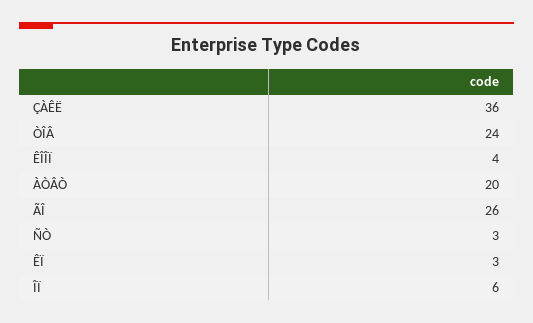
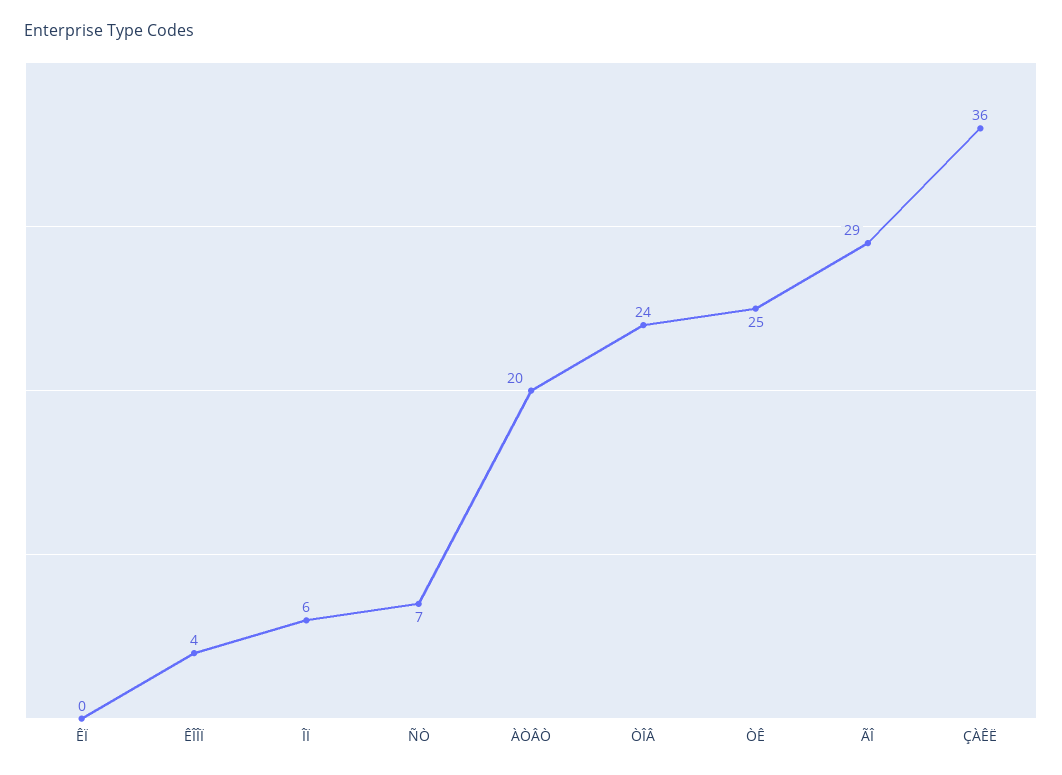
ÃÎ: 26 -> 29
ÑÒ: 3 -> 7
ÊÏ: 3 -> 0
ÒÊ: none -> 25

